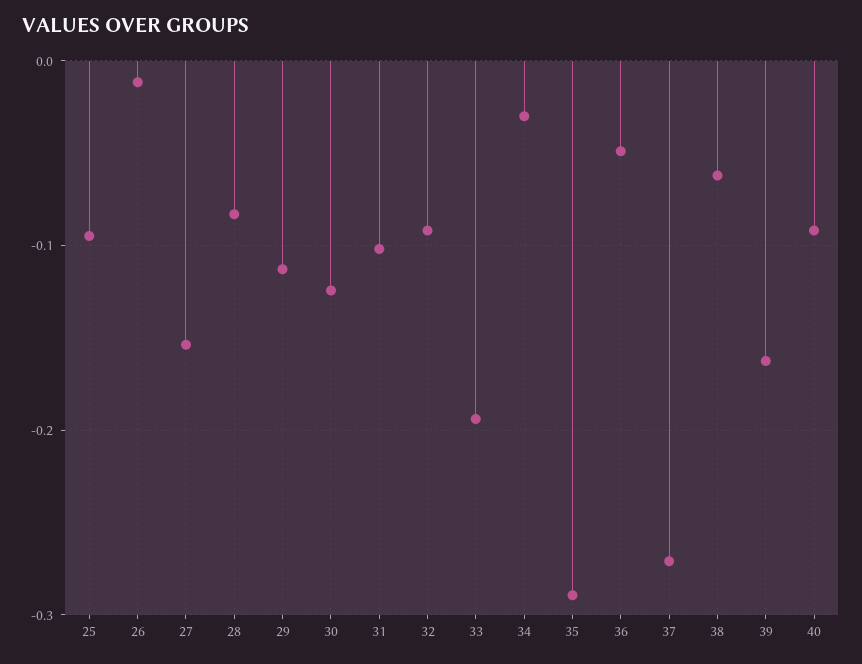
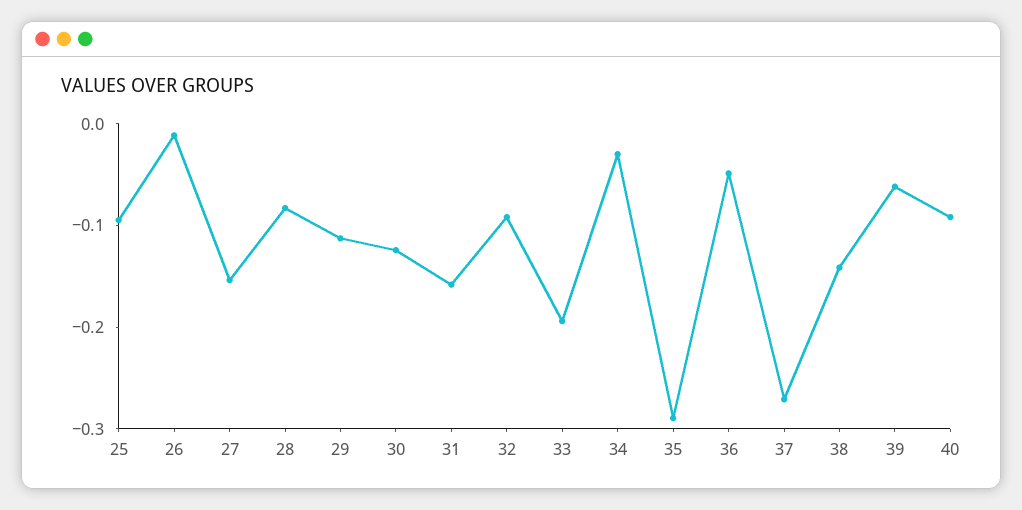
31: -0.1 -> -0.16
38: -0.06 -> -0.14
39: -0.16 -> -0.06

